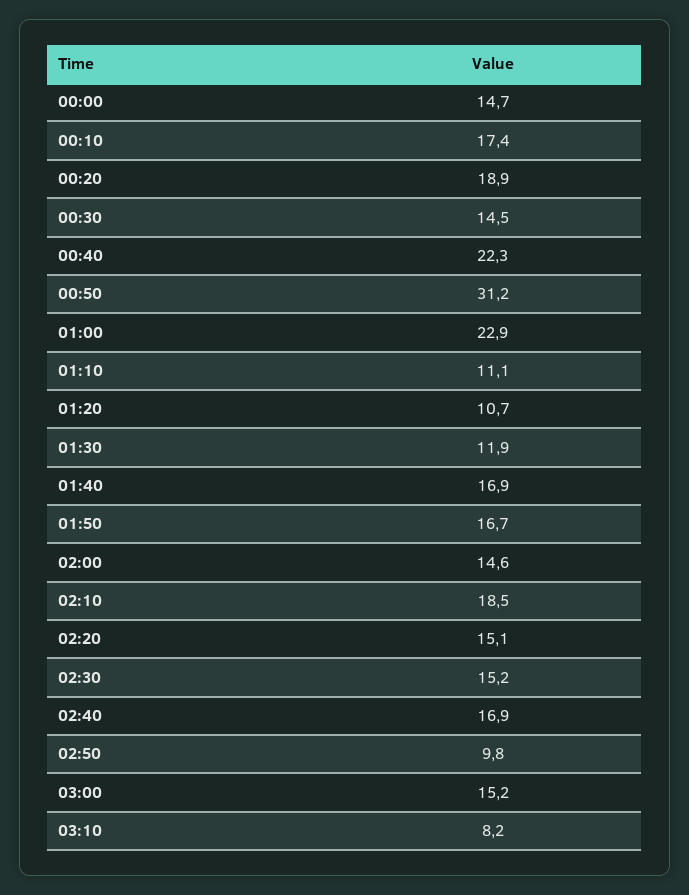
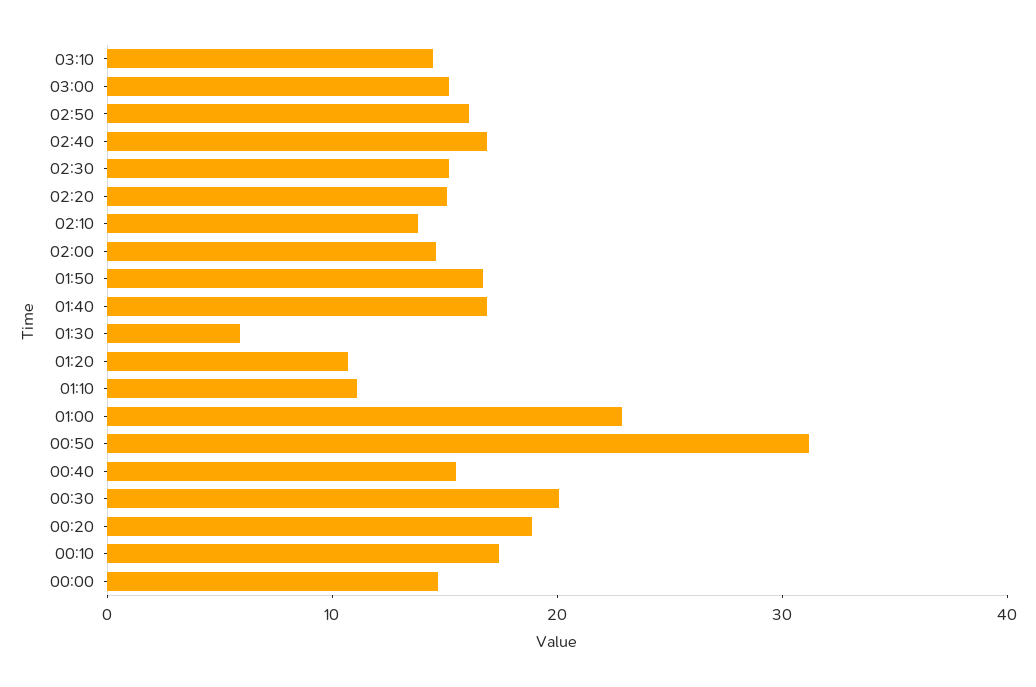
00:30: 14.5 -> 20
00:40: 22.3 -> 16
01:30: 11.9 -> 6
02:10: 18.5 -> 14
02:50: 9.8 -> 16
03:10: 8.2 -> 14

